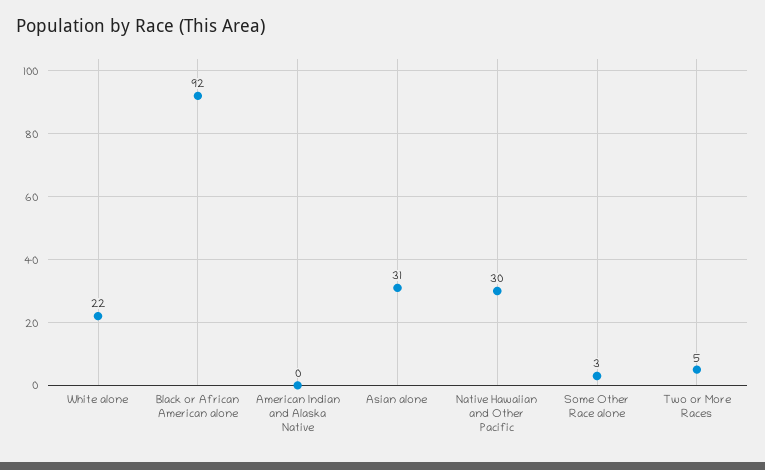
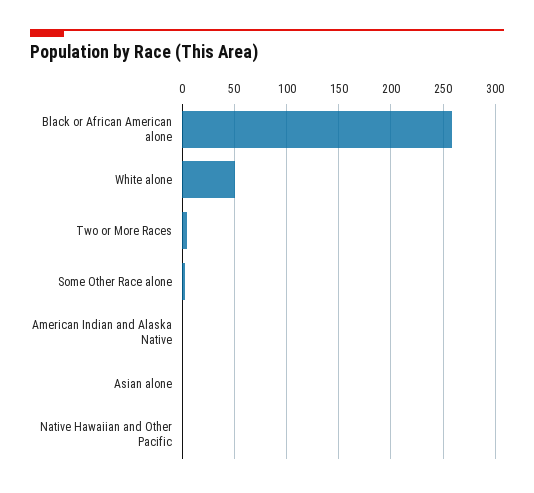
White alone: 22 -> 50
Black or African American alone: 92 -> 260
Asian alone: 31 -> 0
Native Hawaiian and Other Pacific: 30 -> 0

